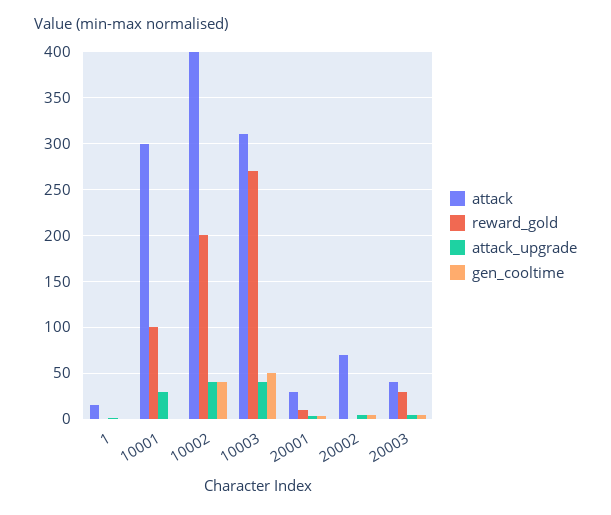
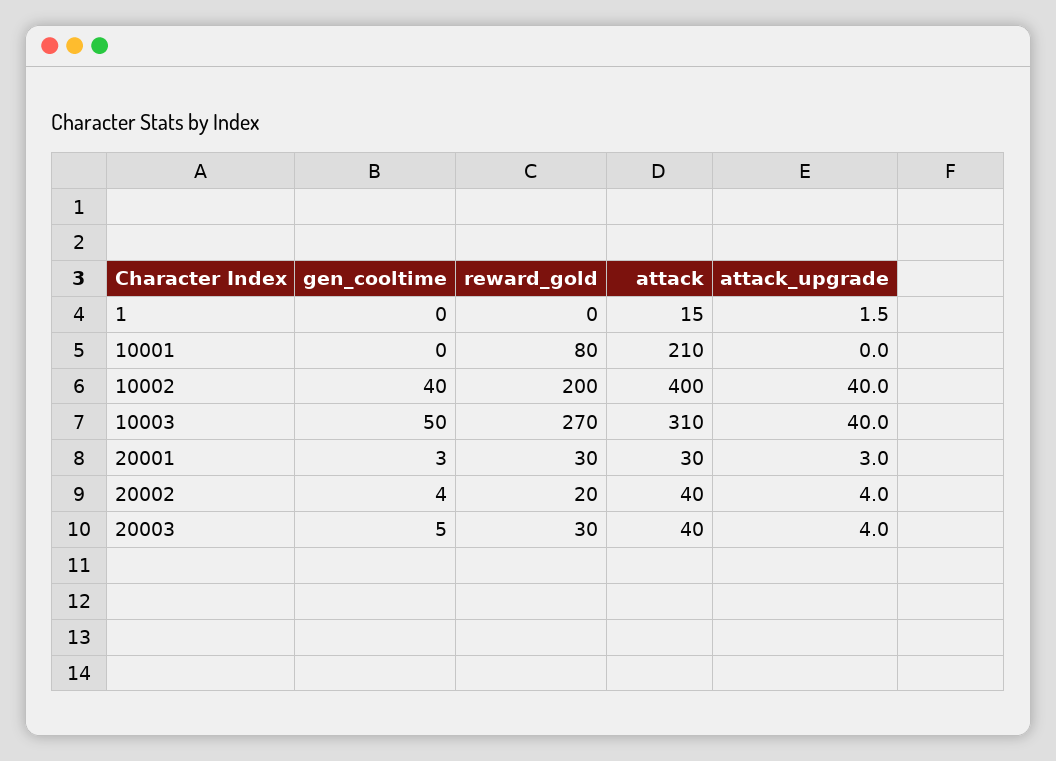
attack, 10001: 300 -> 210
reward_gold, 10001: 100 -> 80
attack_upgrade, 10001: 30 -> 0
reward_gold, 20001: 10 -> 30
attack, 20002: 70 -> 40
reward_gold, 20002: 0 -> 20

